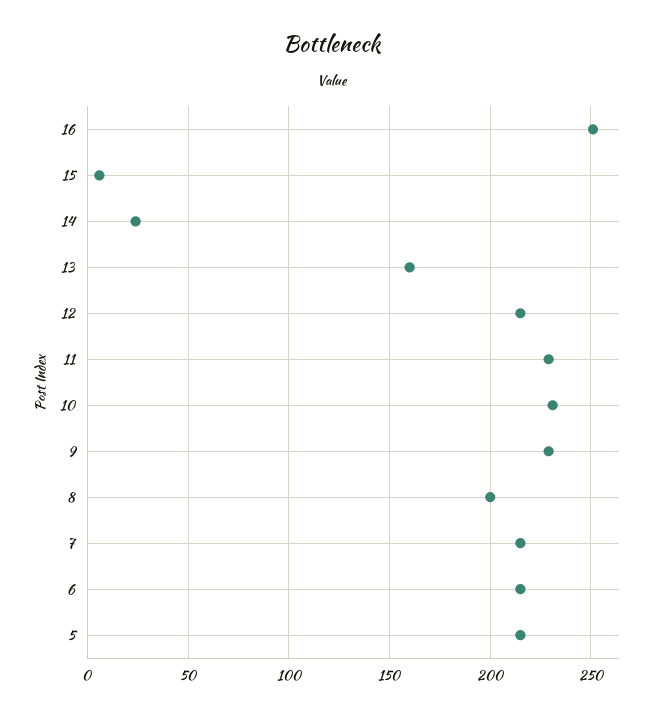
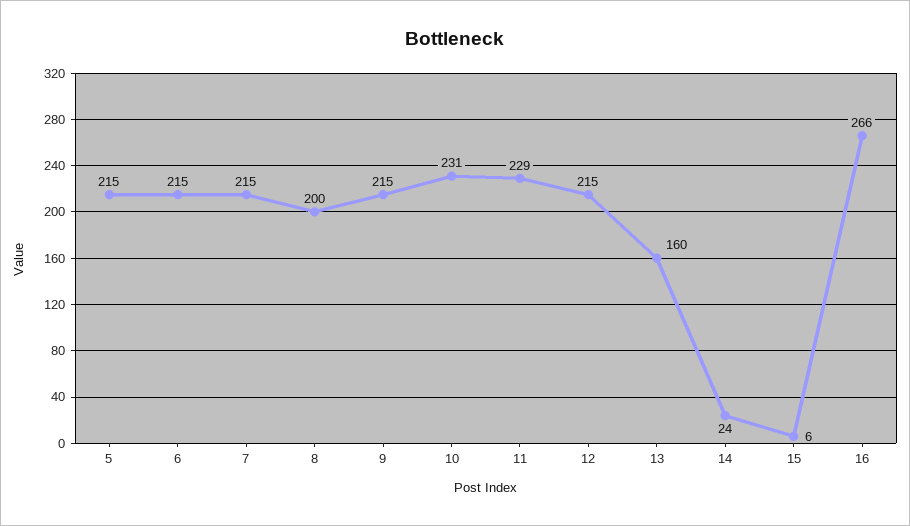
16: 250 -> 266
9: 230 -> 215

